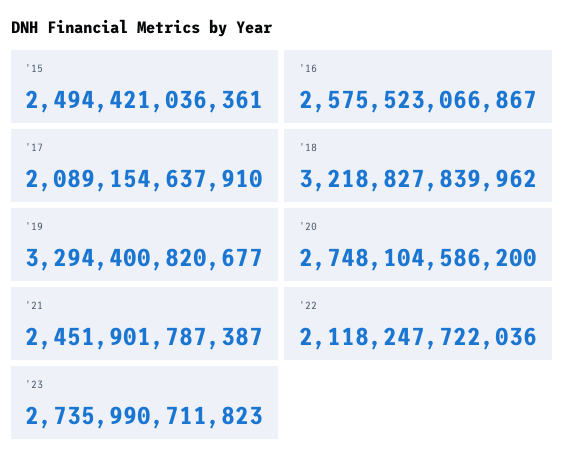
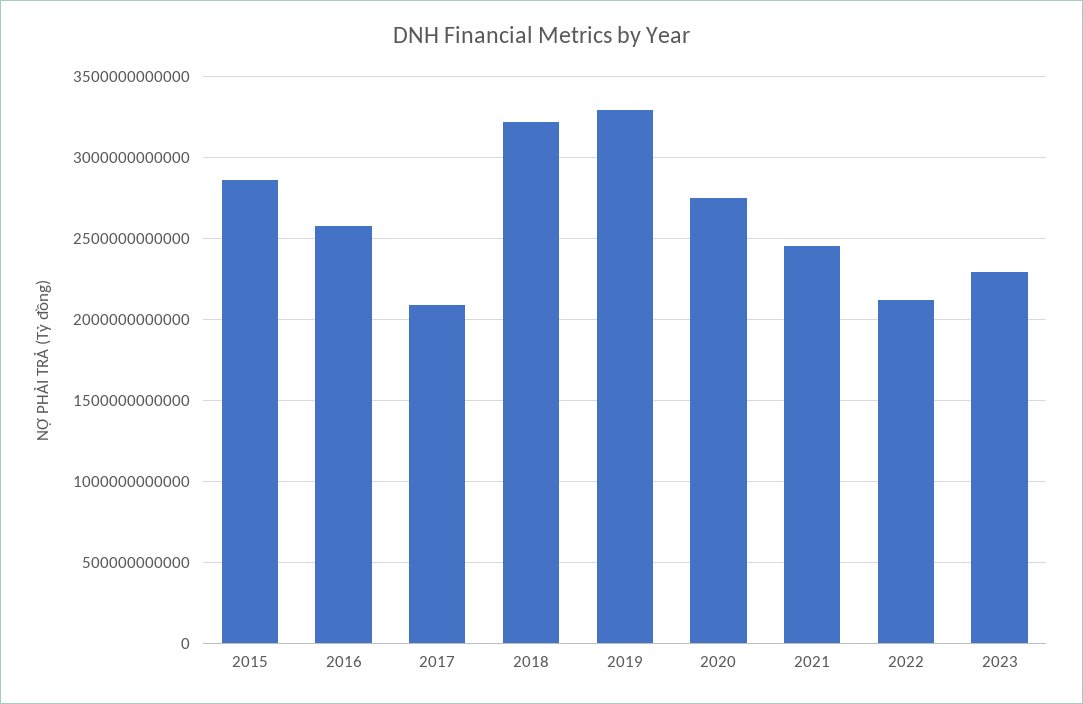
'15: 2494421036361 -> 2850000000000
'23: 2735990711823 -> 2300000000000

